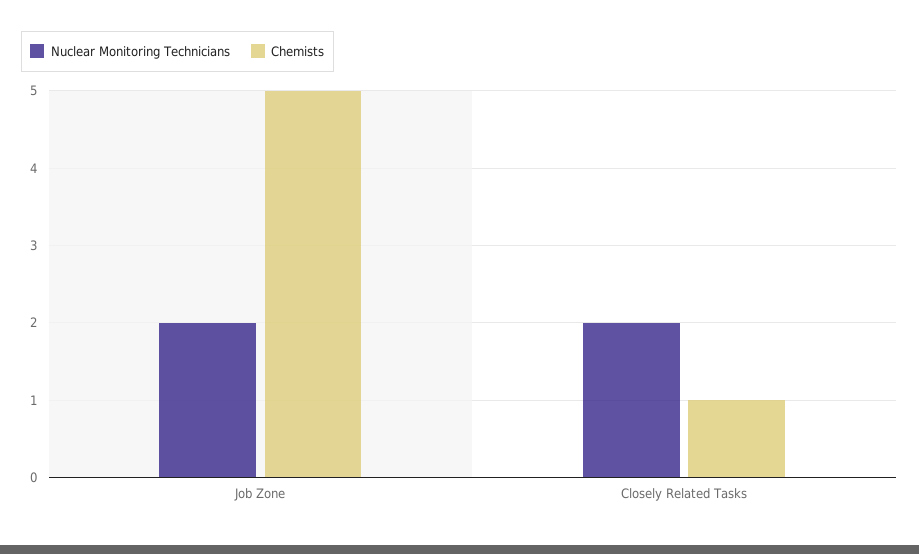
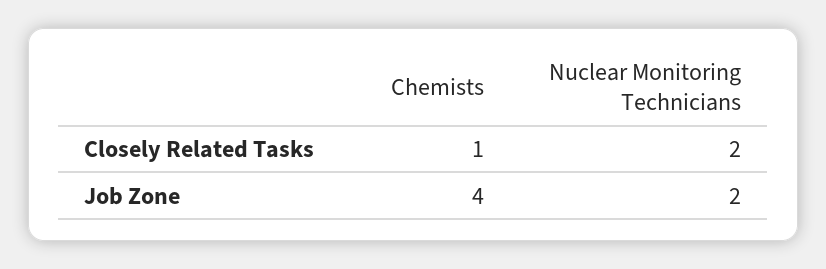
Chemists, Job Zone: 5 -> 4

